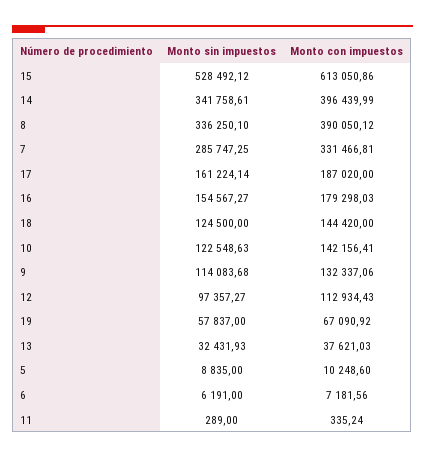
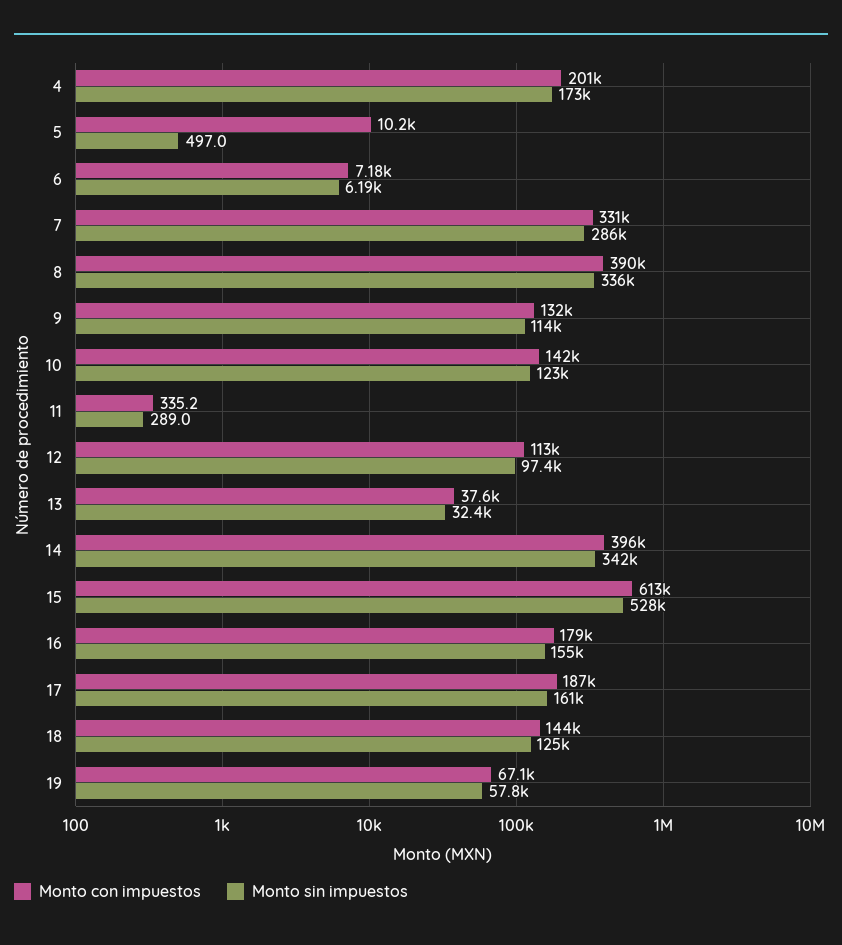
Monto sin impuestos, 5: 8835 -> 497
Monto con impuestos, 4: none -> 201000
Monto sin impuestos, 4: none -> 173000

